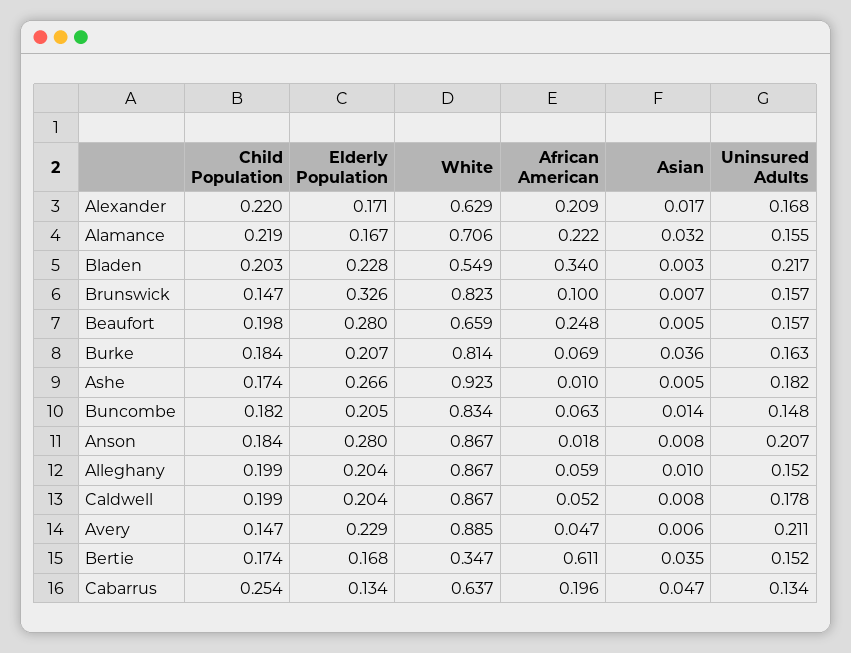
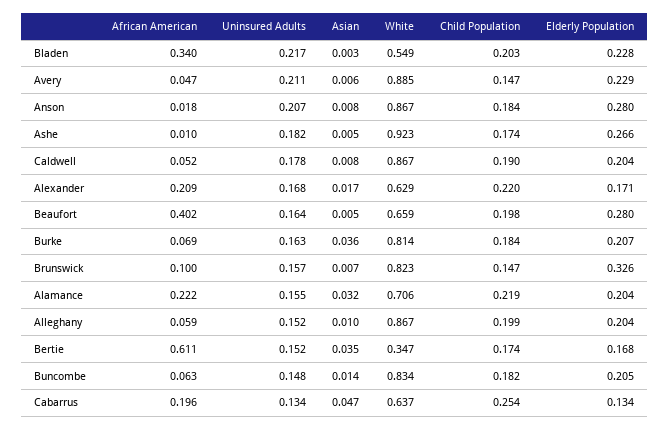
Elderly Population, Alamance: 0.167 -> 0.204
African American, Beaufort: 0.248 -> 0.402
Uninsured Adults, Beaufort: 0.157 -> 0.164
Child Population, Caldwell: 0.199 -> 0.19

